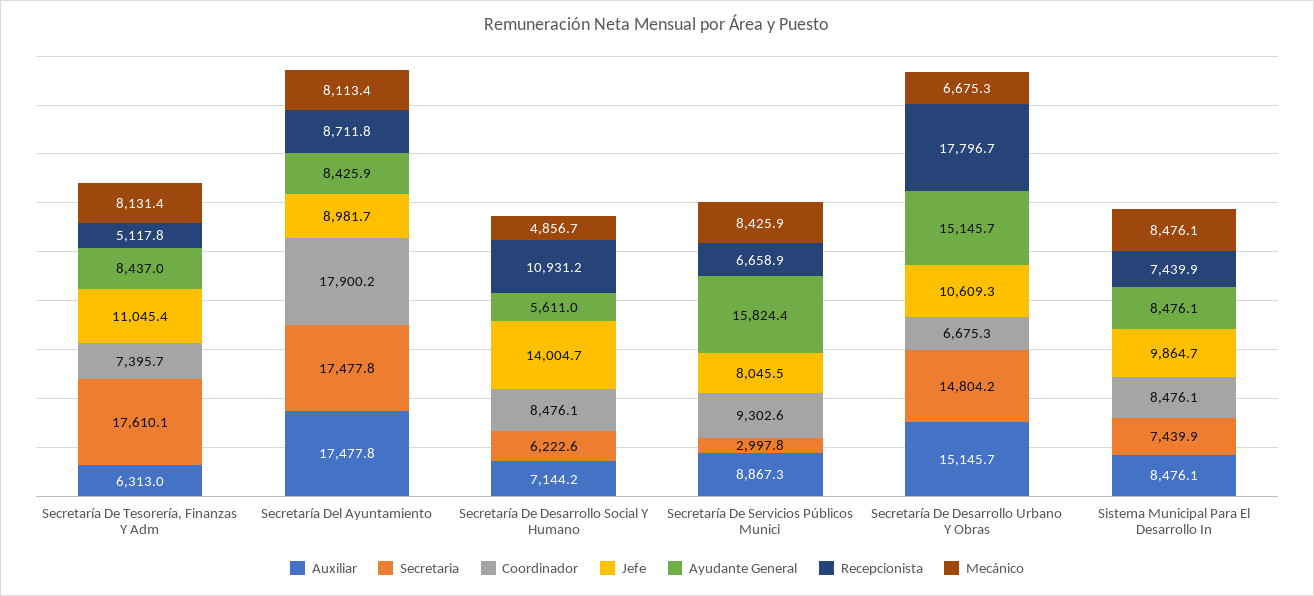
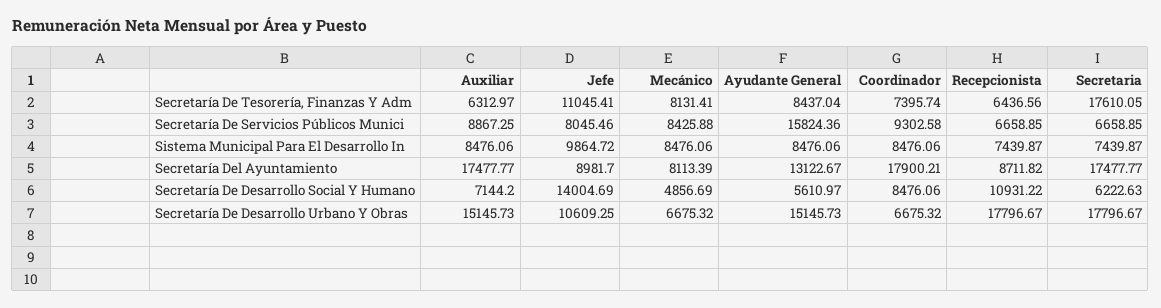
Recepcionista, Secretaría De Tesorería, Finanzas Y Adm: 5117.8 -> 6436.56
Ayudante General, Secretaría Del Ayuntamiento: 8425.9 -> 13122.67
Secretaria, Secretaría De Servicios Públicos Munici: 2997.8 -> 6658.85
Secretaria, Secretaría De Desarrollo Urbano Y Obras: 14804.2 -> 17796.67

